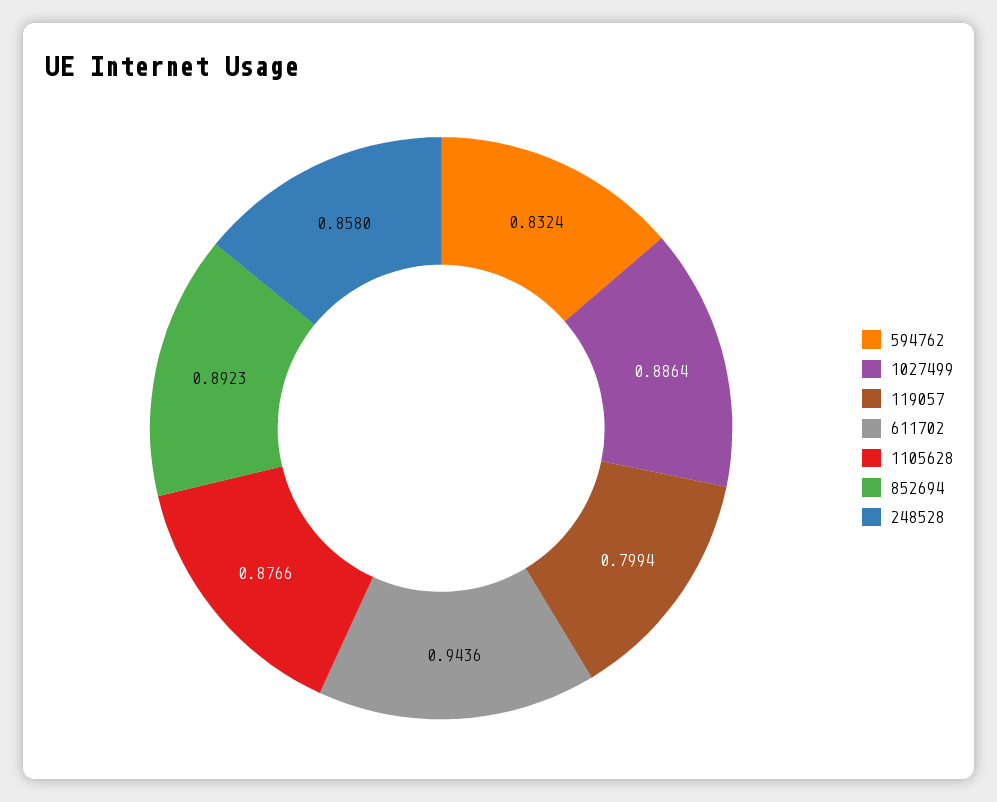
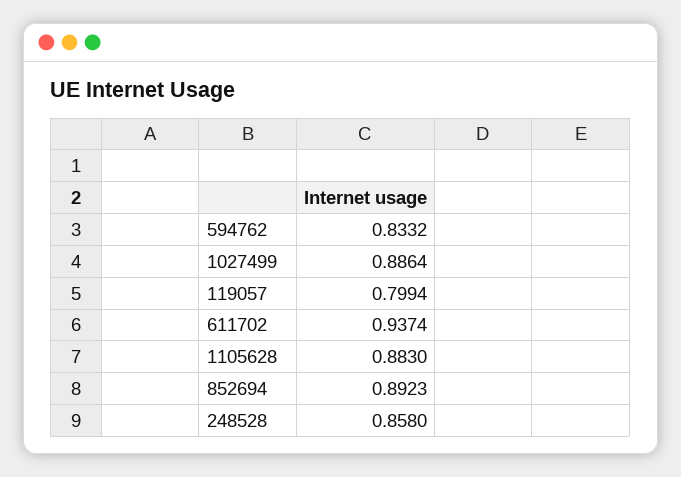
594762: 0.8324 -> 0.8332
611702: 0.9436 -> 0.9374
1105628: 0.8766 -> 0.883

